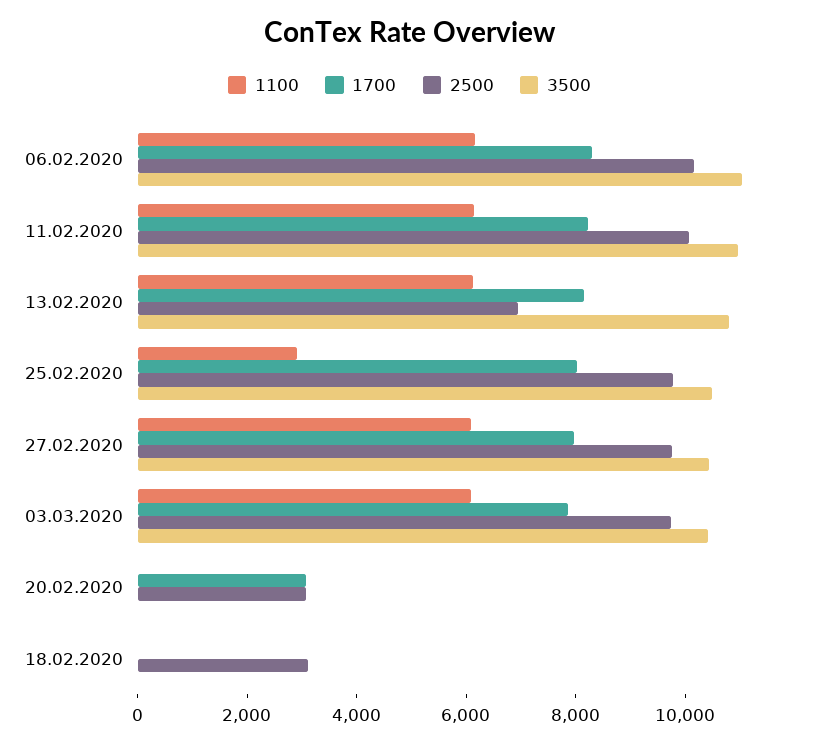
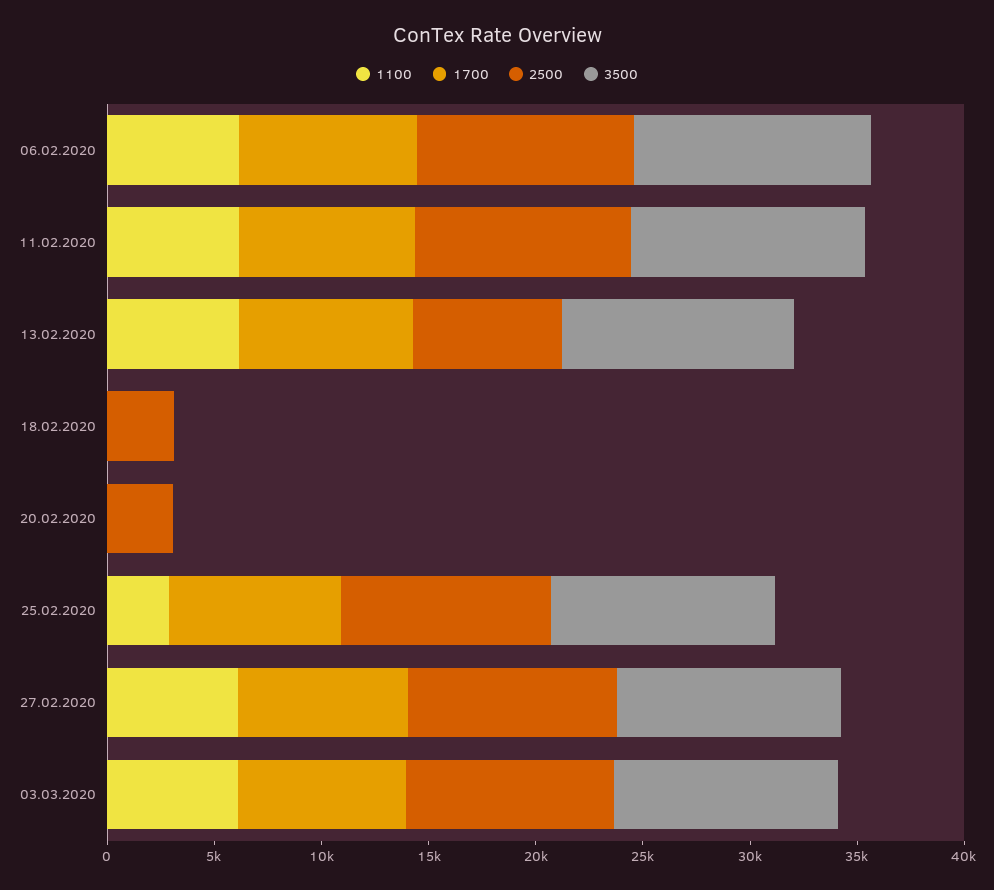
1700, 20.02.2020: 3000 -> 0

